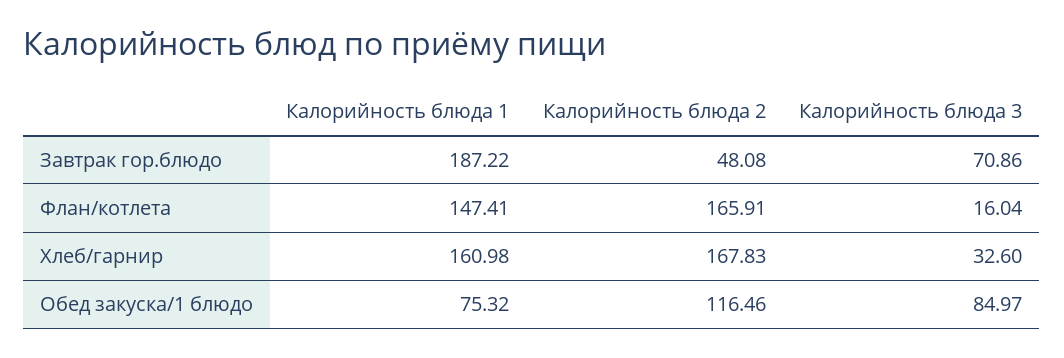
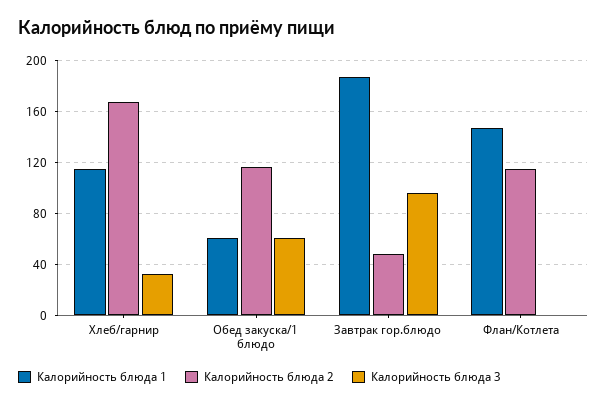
Калорийность блюда 3, Завтрак гор.блюдо: 70.86 -> 95
Калорийность блюда 2, Флан/котлета: 165.91 -> 115
Калорийность блюда 3, Флан/котлета: 16.04 -> 0
Калорийность блюда 1, Хлеб/гарнир: 160.98 -> 115
Калорийность блюда 1, Обед закуска/1 блюдо: 75.32 -> 60
Калорийность блюда 3, Обед закуска/1 блюдо: 84.97 -> 60

